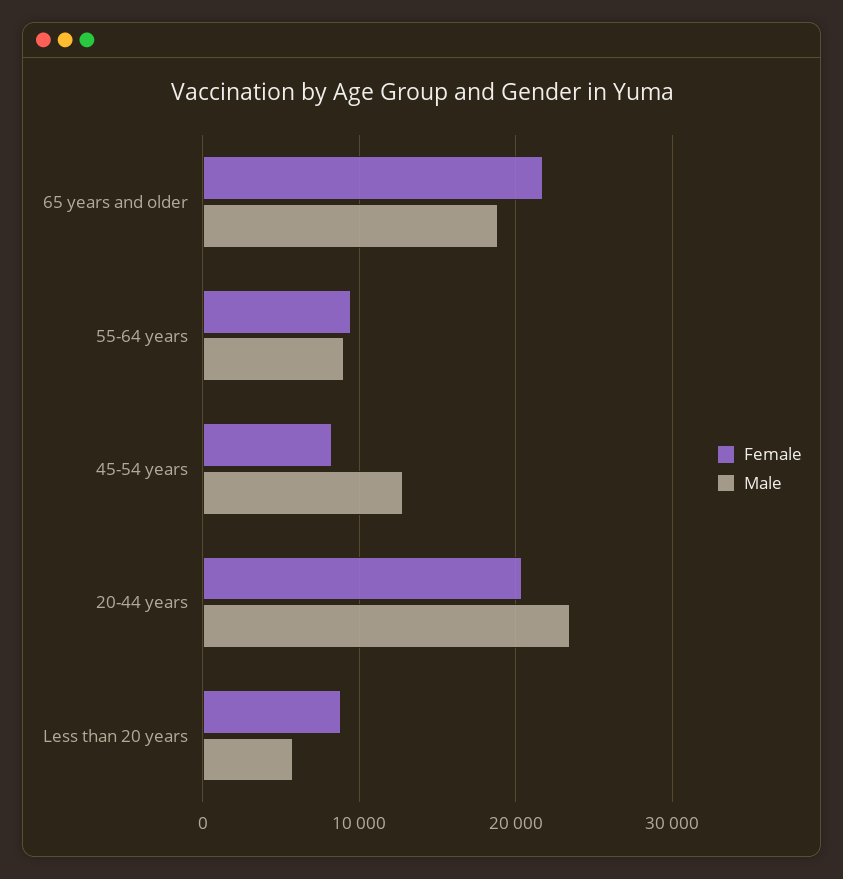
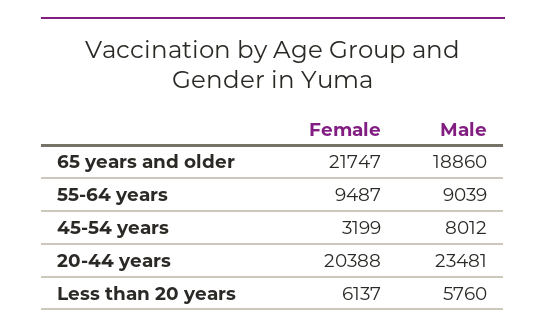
Female, 45-54 years: 8000 -> 3199
Male, 45-54 years: 13000 -> 8012
Female, Less than 20 years: 9000 -> 6137

